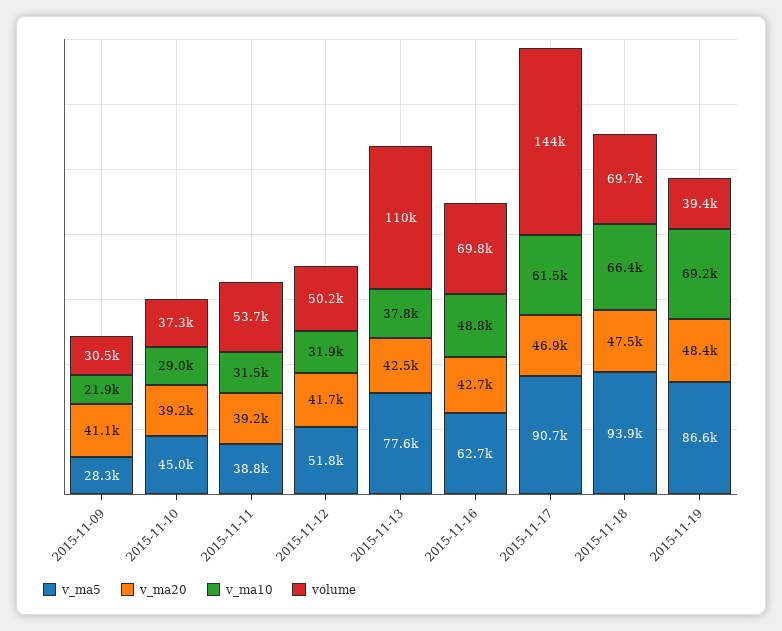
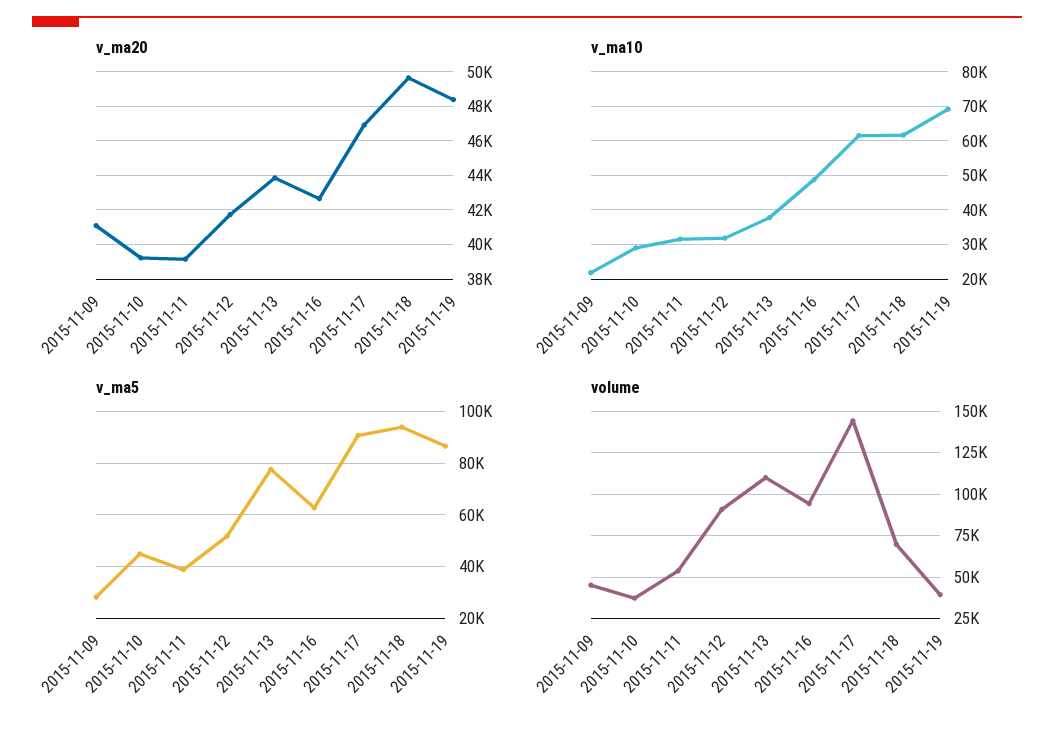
volume, 2015-11-09: 30500 -> 45000
volume, 2015-11-12: 50200 -> 90000
v_ma20, 2015-11-13: 42500 -> 44000
volume, 2015-11-16: 69800 -> 95000
v_ma20, 2015-11-18: 47500 -> 49500
v_ma10, 2015-11-18: 66400 -> 62000

